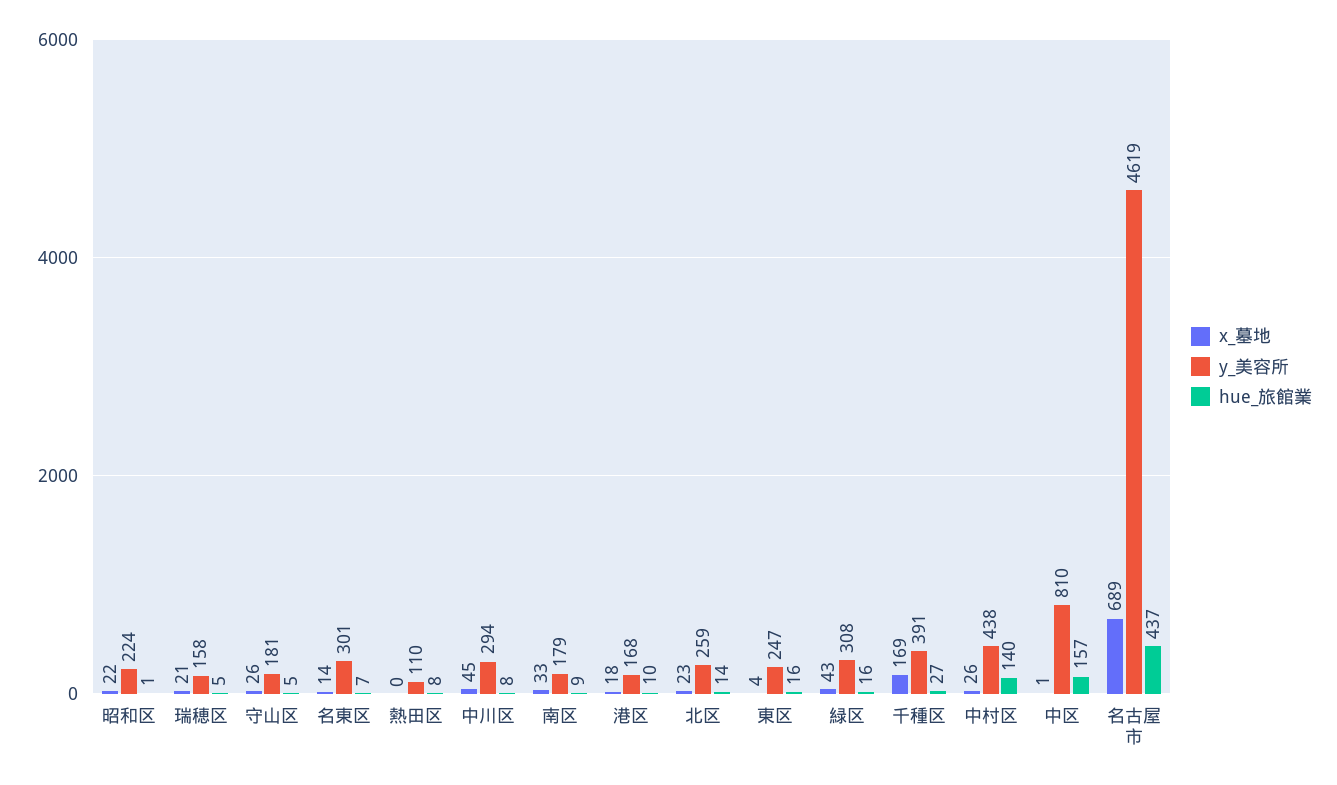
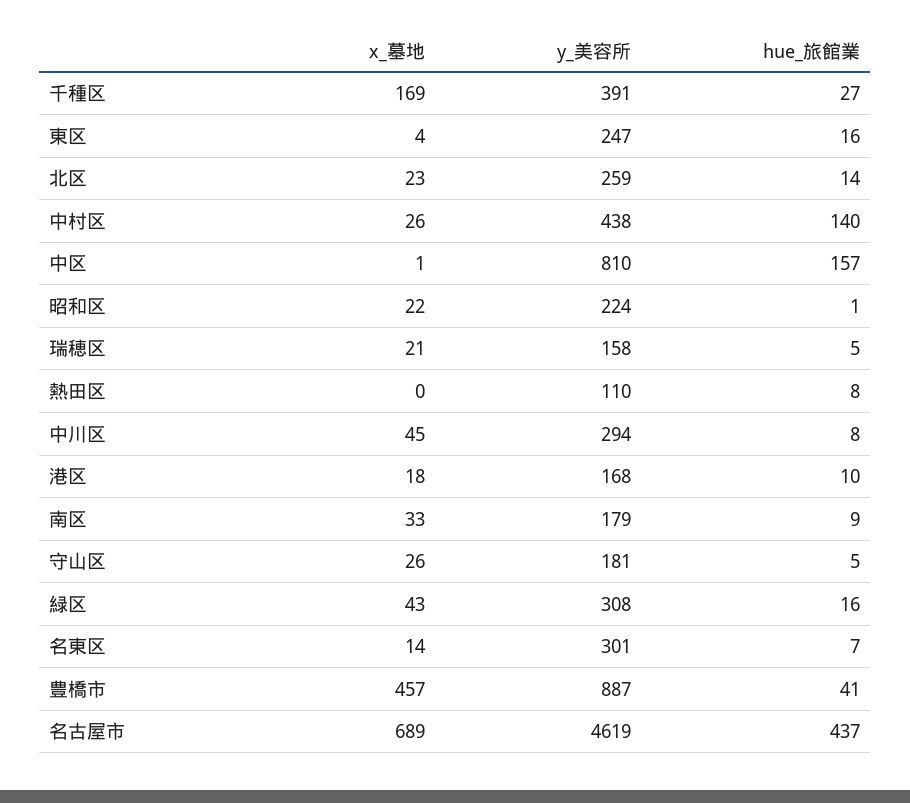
x_墓地, 豊橋市: none -> 457
y_美容所, 豊橋市: none -> 887
hue_旅館業, 豊橋市: none -> 41

